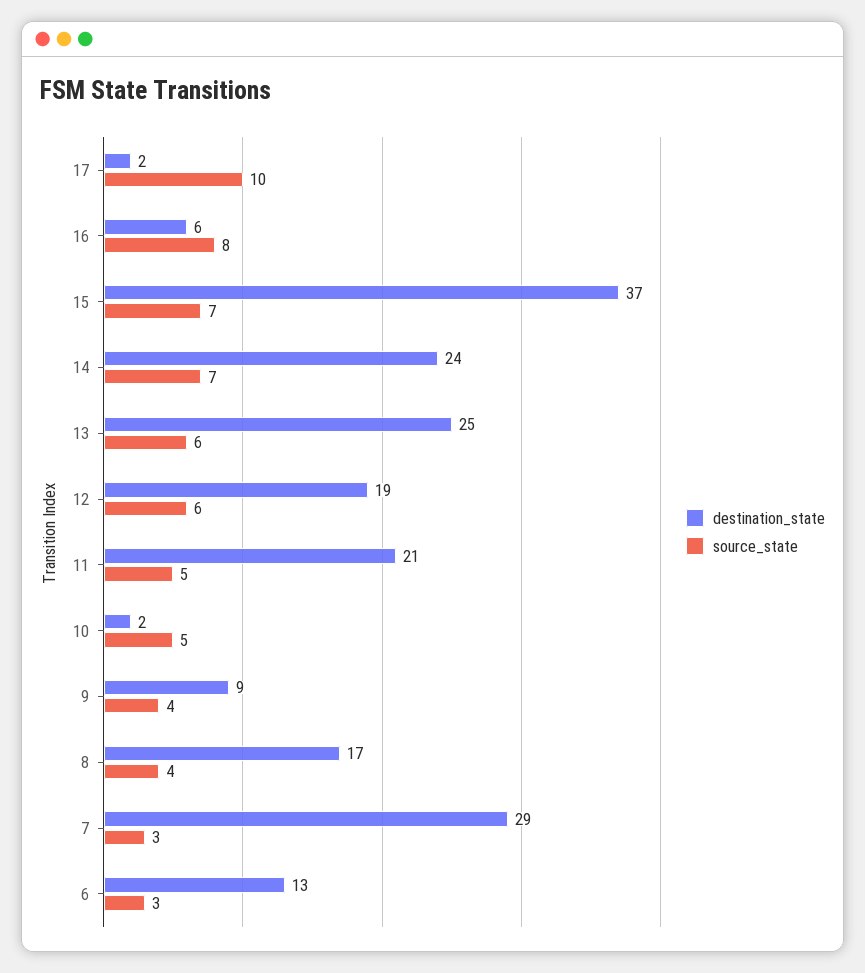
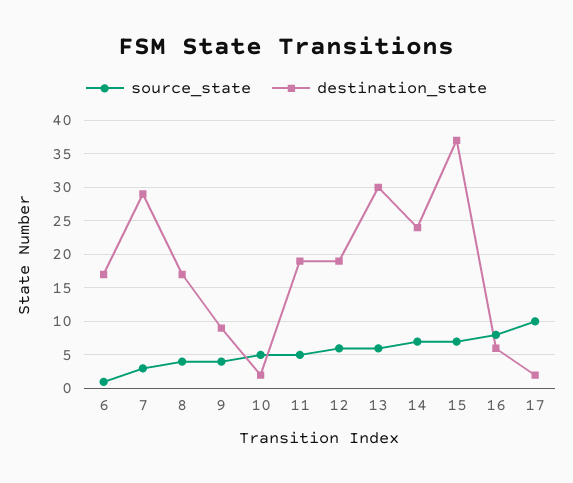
destination_state, 13: 25 -> 30
destination_state, 11: 21 -> 19
destination_state, 6: 13 -> 17
source_state, 6: 3 -> 1

